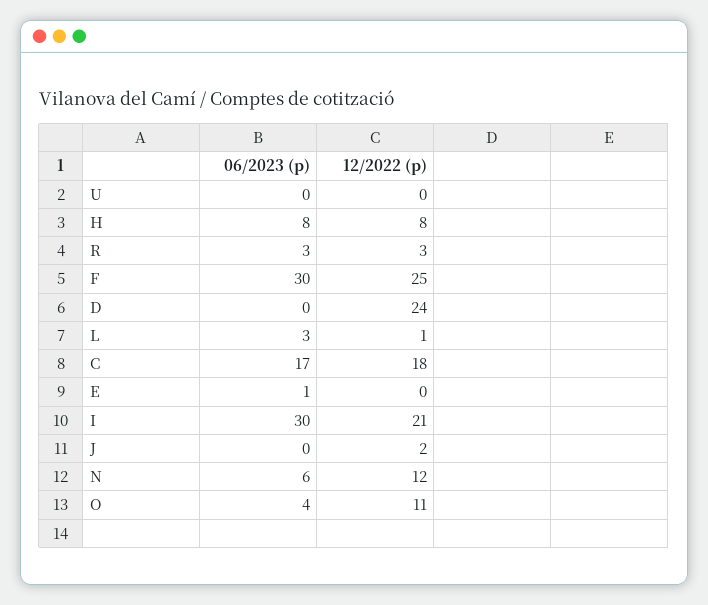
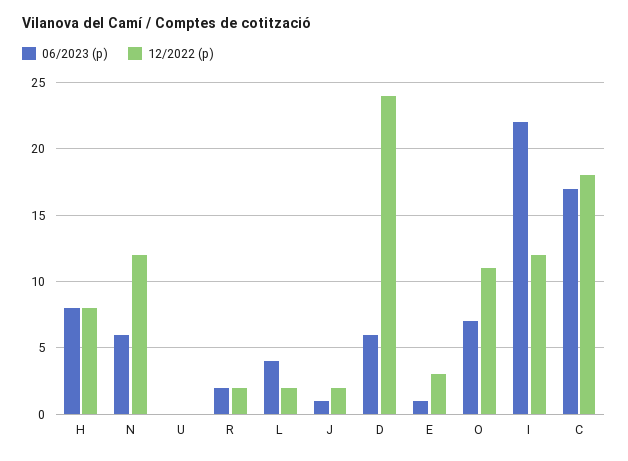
06/2023 (p), R: 3 -> 2
12/2022 (p), R: 3 -> 2
06/2023 (p), F: 30 -> none
12/2022 (p), F: 25 -> none
06/2023 (p), D: 0 -> 6
06/2023 (p), L: 3 -> 4
12/2022 (p), L: 1 -> 2
12/2022 (p), E: 0 -> 3
06/2023 (p), I: 30 -> 22
12/2022 (p), I: 21 -> 12
06/2023 (p), J: 0 -> 1
06/2023 (p), O: 4 -> 7

